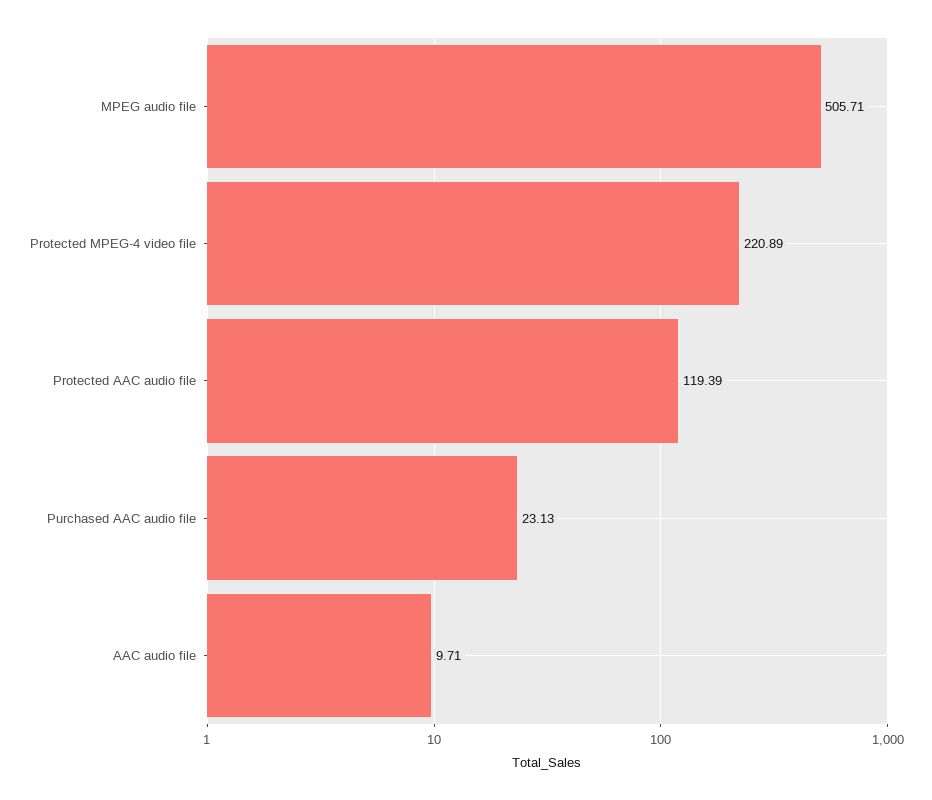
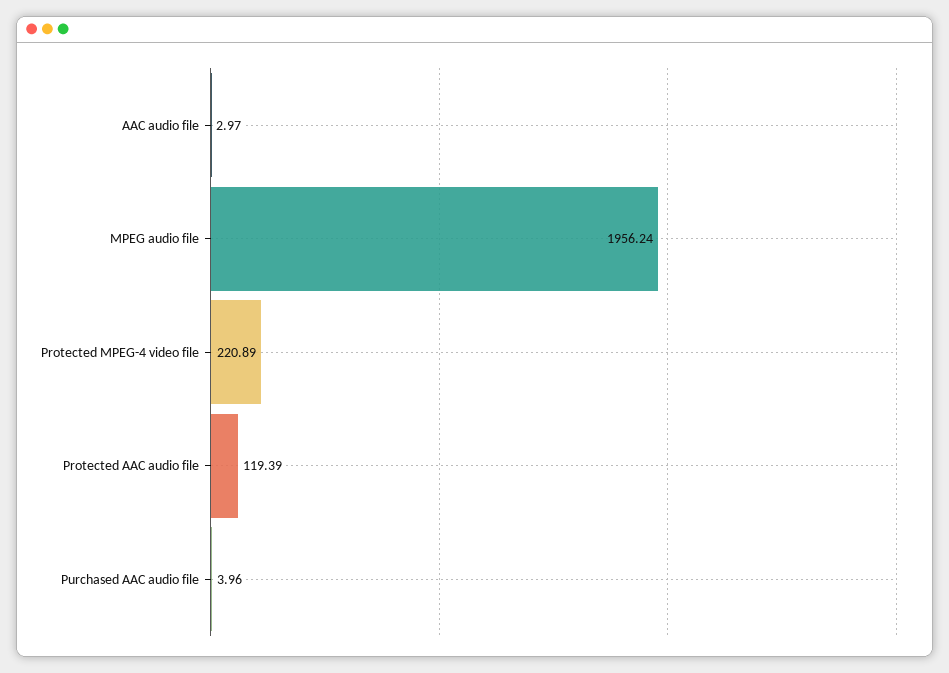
MPEG audio file: 505.71 -> 1956.24
Purchased AAC audio file: 23.13 -> 3.96
AAC audio file: 9.71 -> 2.97

